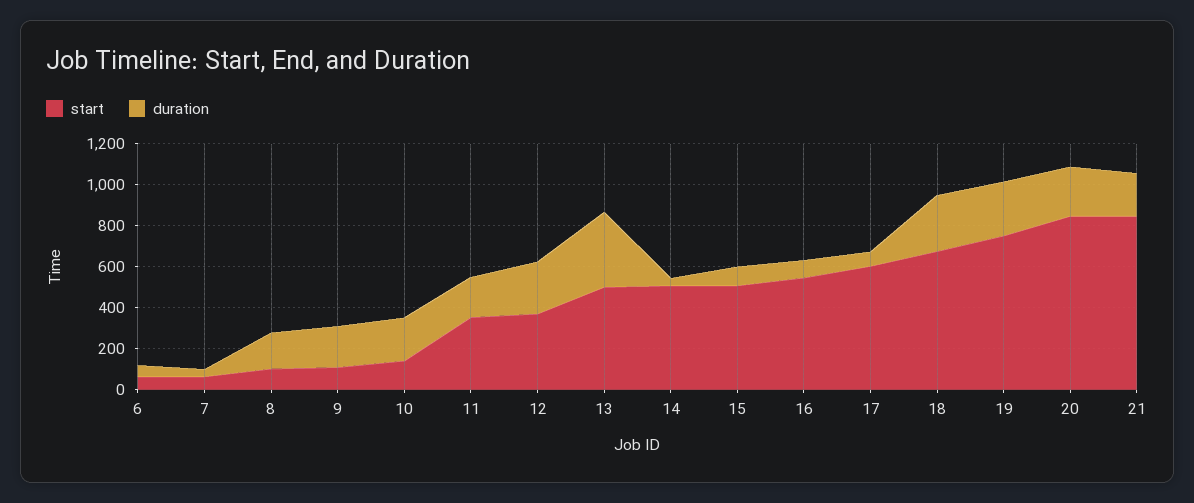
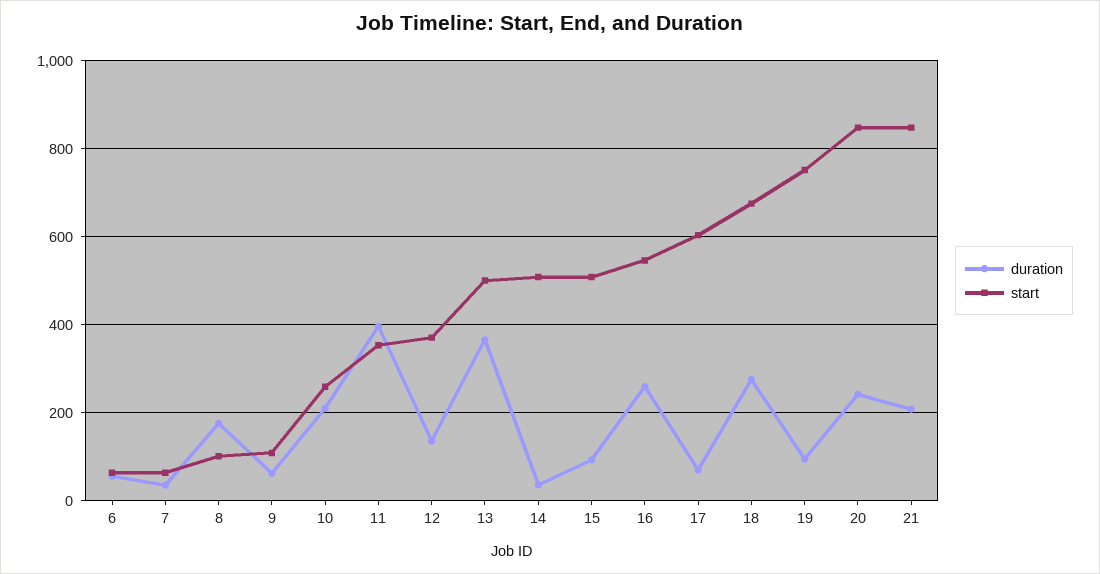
duration, 9: 200 -> 60
start, 10: 150 -> 260
duration, 11: 200 -> 400
duration, 12: 250 -> 140
duration, 16: 100 -> 260
duration, 19: 250 -> 100

